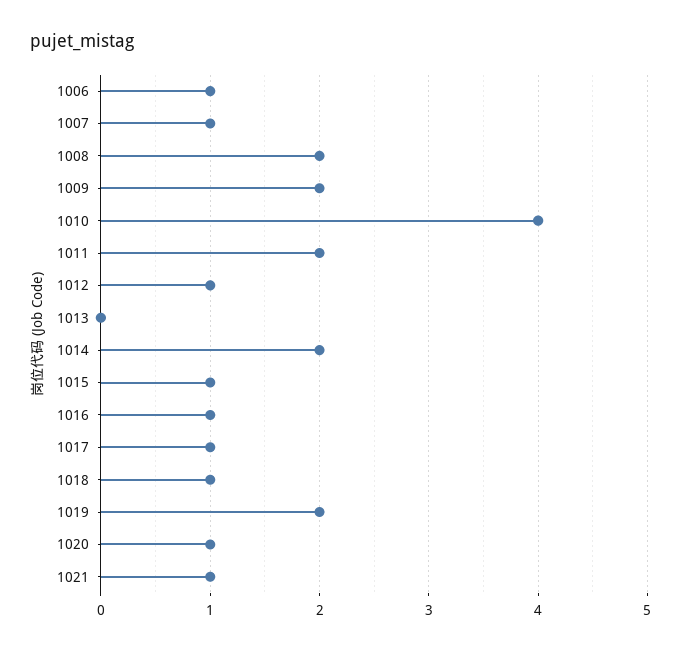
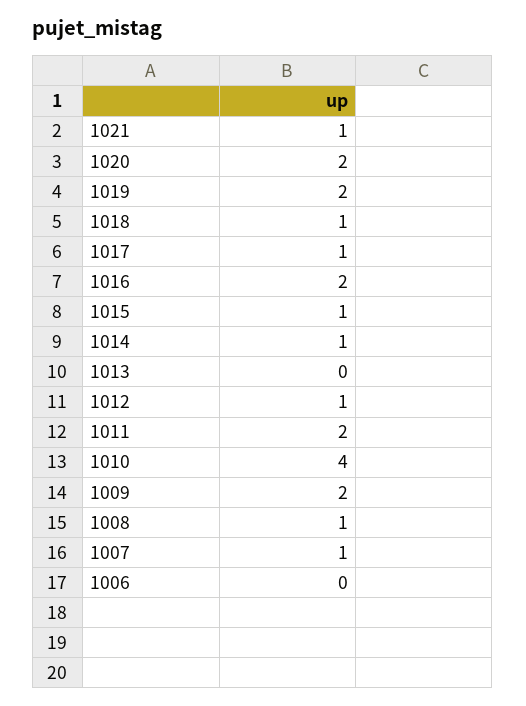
1006: 1 -> 0
1008: 2 -> 1
1014: 2 -> 1
1016: 1 -> 2
1020: 1 -> 2

